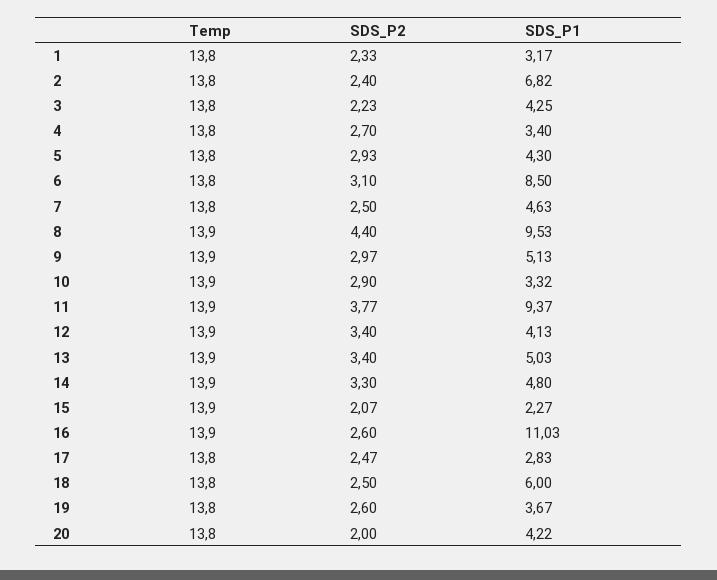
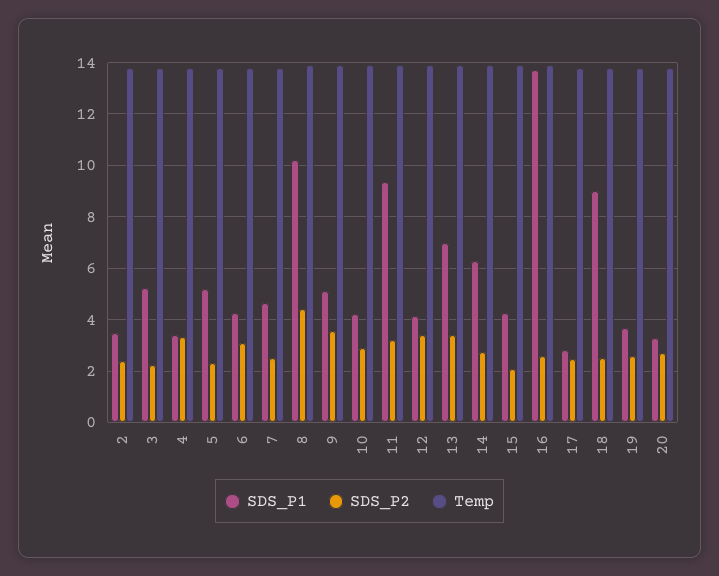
Temp, 1: 13.8 -> none
SDS_P2, 1: 2.33 -> none
SDS_P1, 1: 3.17 -> none
SDS_P1, 2: 6.82 -> 3.5
SDS_P1, 3: 4.25 -> 5.25
SDS_P2, 4: 2.7 -> 3.25
SDS_P2, 5: 2.93 -> 2.25
SDS_P1, 5: 4.3 -> 5.25
SDS_P1, 6: 8.5 -> 4.25
SDS_P1, 8: 9.53 -> 10.25
SDS_P2, 9: 2.97 -> 3.5
SDS_P1, 10: 3.32 -> 4.25
SDS_P2, 11: 3.77 -> 3.25
SDS_P1, 13: 5.03 -> 7
SDS_P2, 14: 3.3 -> 2.75
SDS_P1, 14: 4.8 -> 6.25
SDS_P1, 15: 2.27 -> 4.25
SDS_P1, 16: 11.03 -> 13.75
SDS_P1, 18: 6 -> 9
SDS_P2, 20: 2 -> 2.75
SDS_P1, 20: 4.22 -> 3.25

